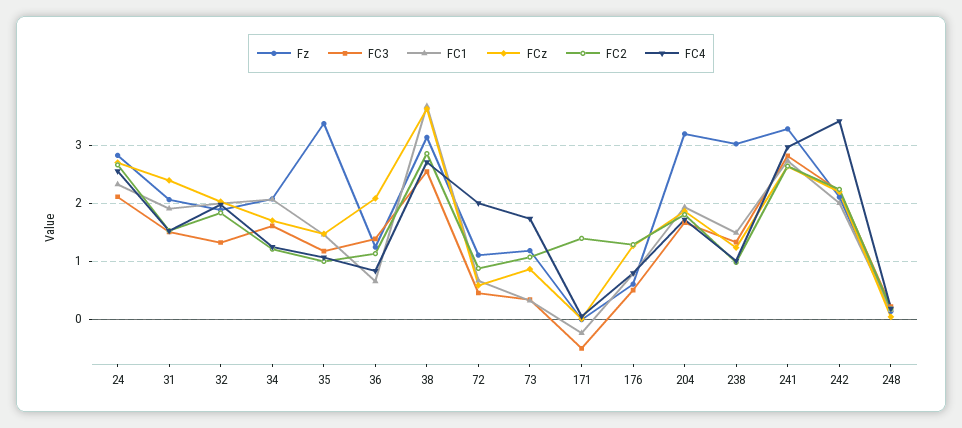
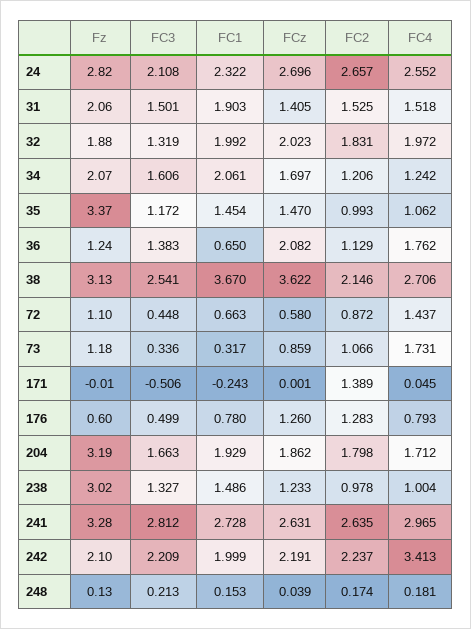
FCz, 31: 2.4 -> 1.405
FC4, 36: 0.8 -> 1.762
FC2, 38: 2.8 -> 2.146
FC4, 72: 2 -> 1.437

